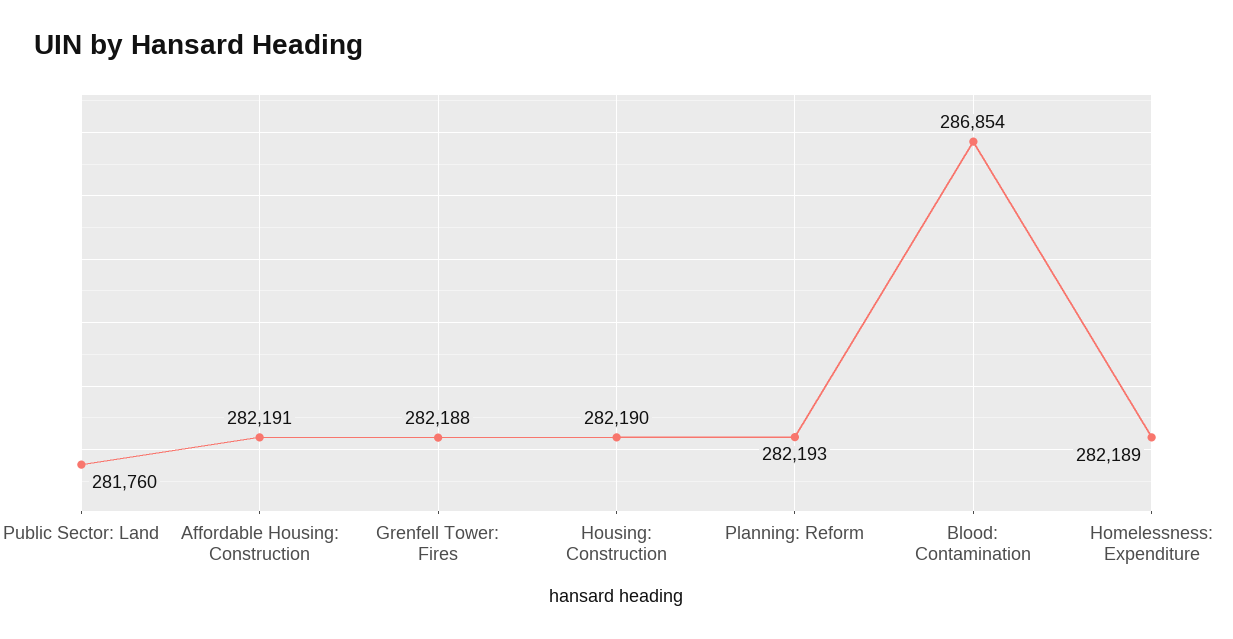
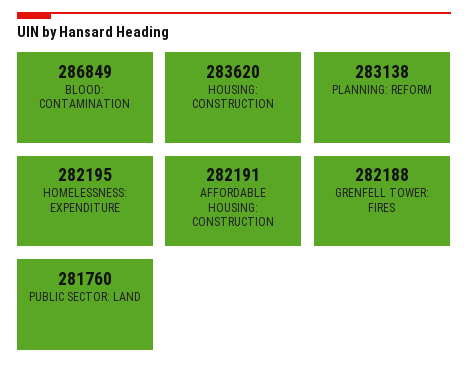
Housing: Construction: 282190 -> 283620
Planning: Reform: 282193 -> 283138
Blood: Contamination: 286854 -> 286849
Homelessness: Expenditure: 282189 -> 282195

